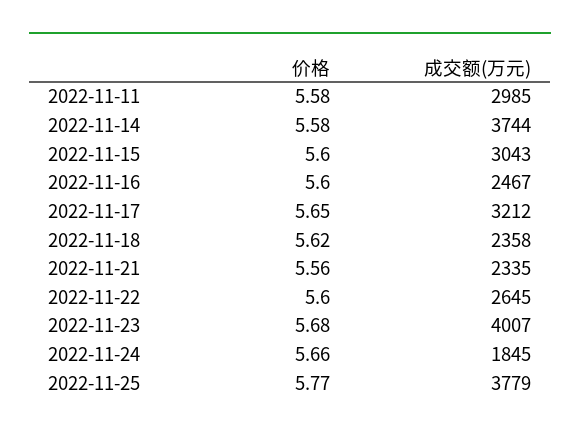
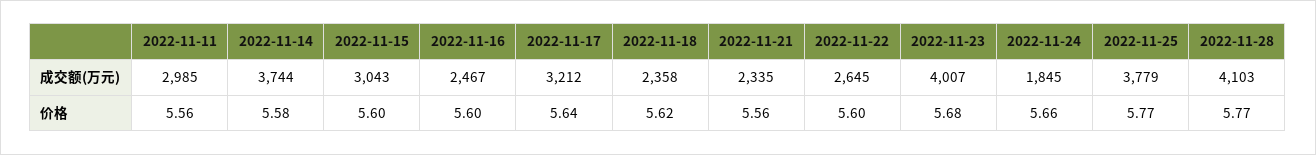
价格, 2022-11-11: 5.58 -> 5.56
价格, 2022-11-17: 5.65 -> 5.64
成交额(万元), 2022-11-28: none -> 4103
价格, 2022-11-28: none -> 5.77

